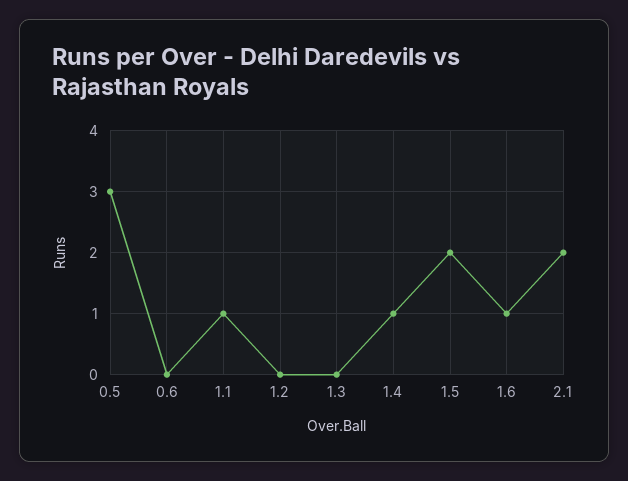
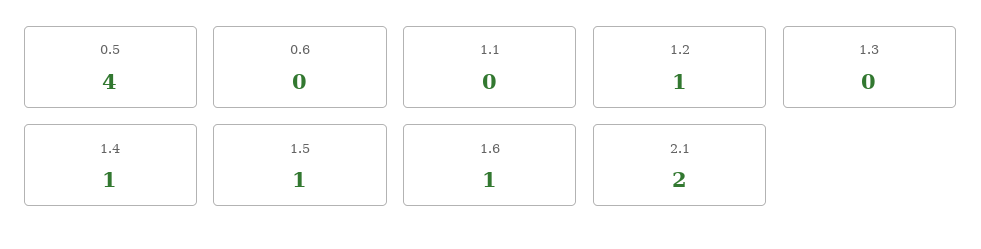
0.5: 3 -> 4
1.1: 1 -> 0
1.2: 0 -> 1
1.5: 2 -> 1

